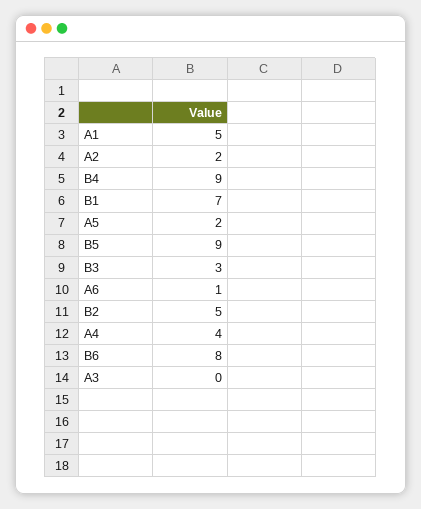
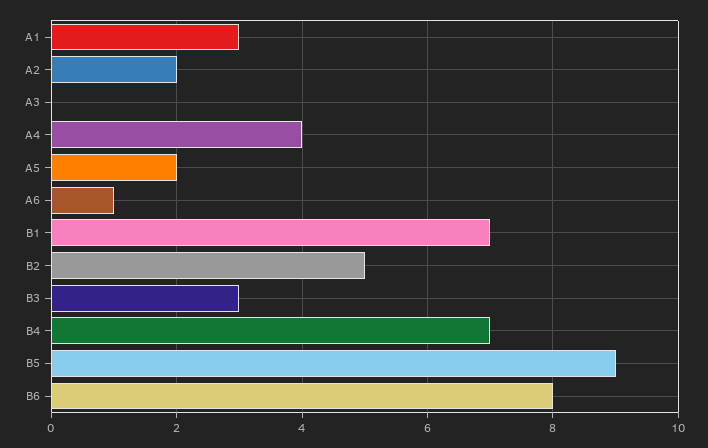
A1: 5 -> 3
B4: 9 -> 7

